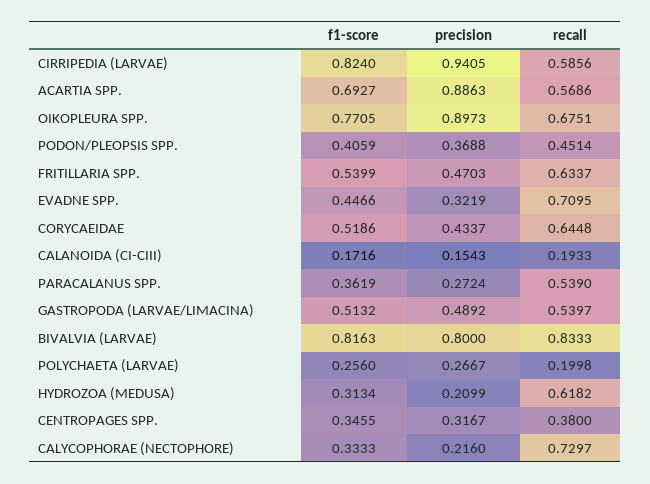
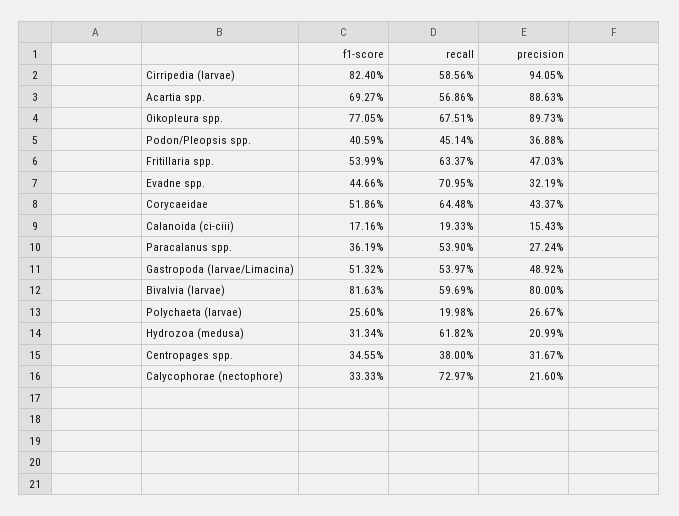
recall, BIVALVIA (LARVAE): 0.8333 -> 0.5969

